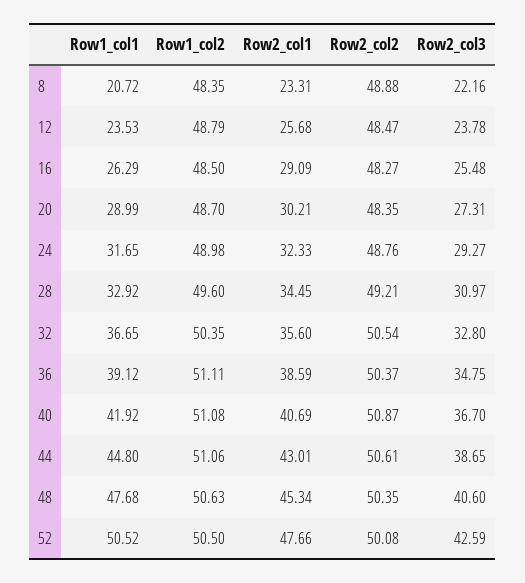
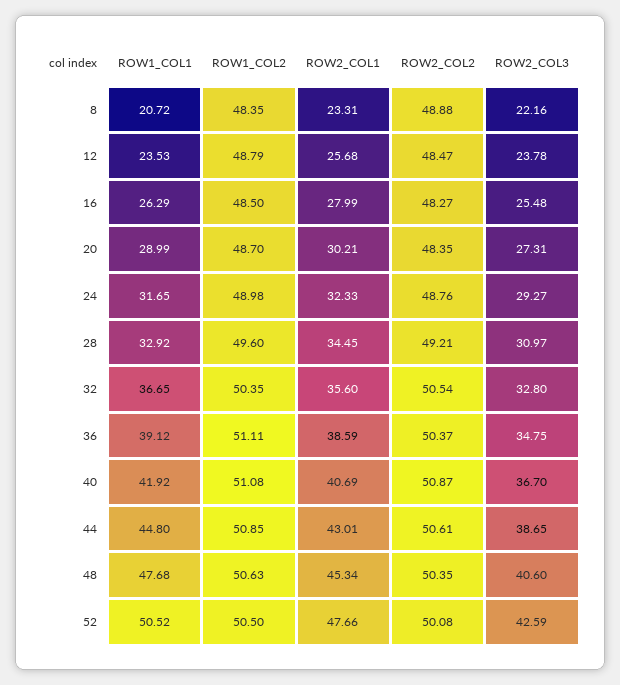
Row2_col1, 16: 29.09 -> 27.99
Row1_col2, 44: 51.06 -> 50.85

